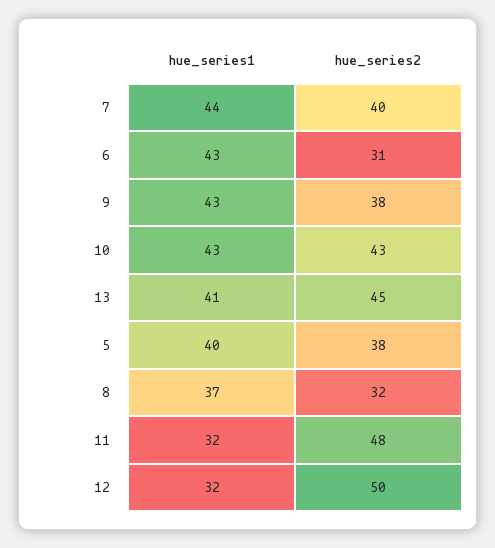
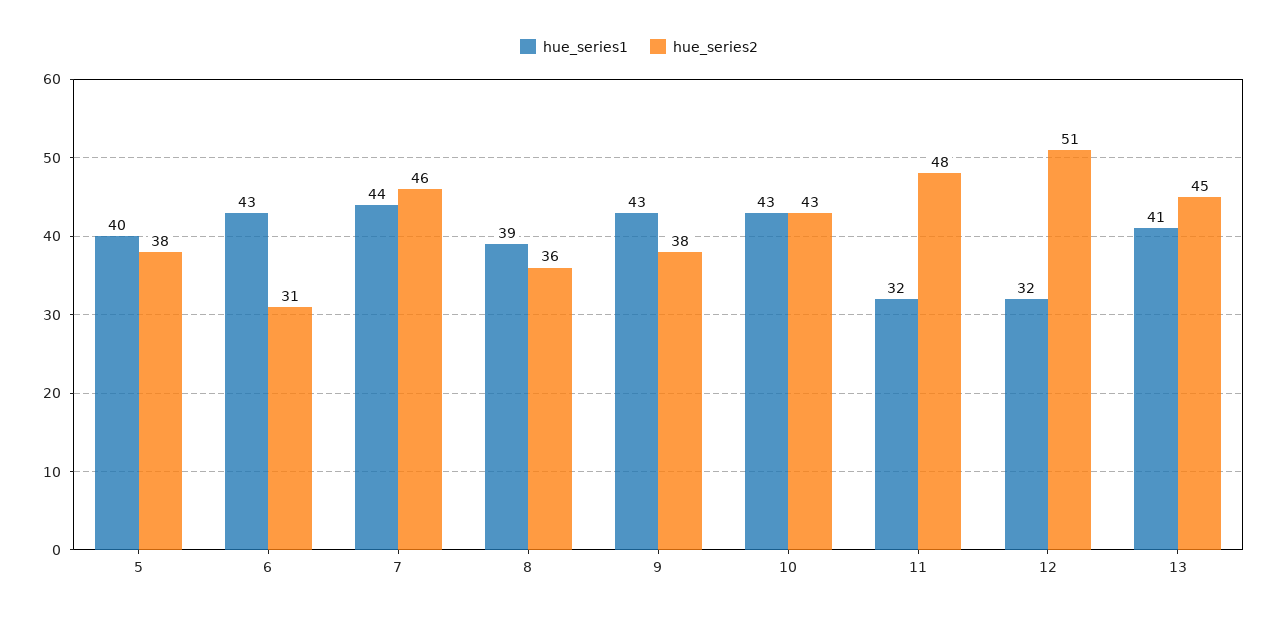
hue_series2, 7: 40 -> 46
hue_series1, 8: 37 -> 39
hue_series2, 8: 32 -> 36
hue_series2, 12: 50 -> 51

